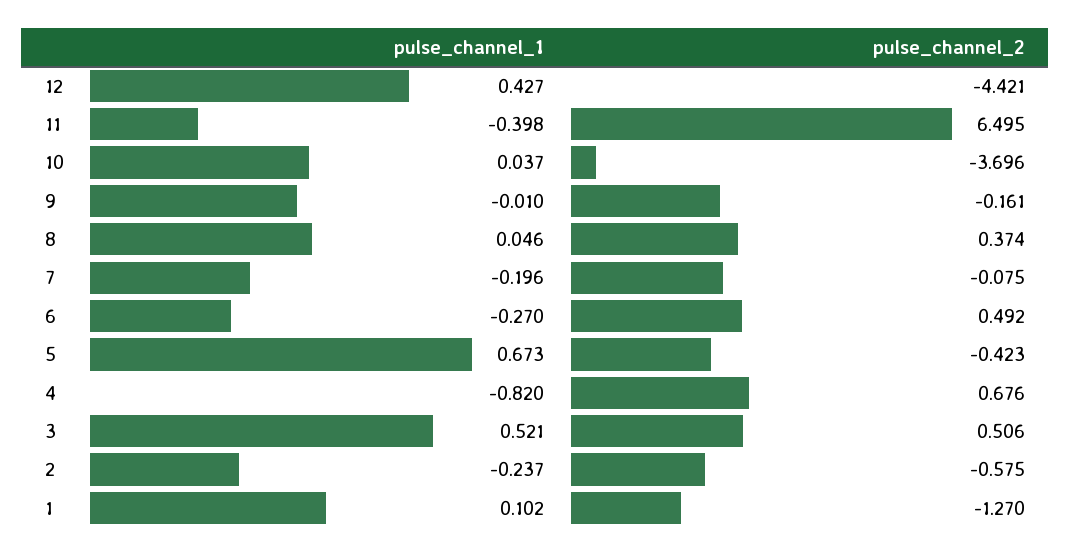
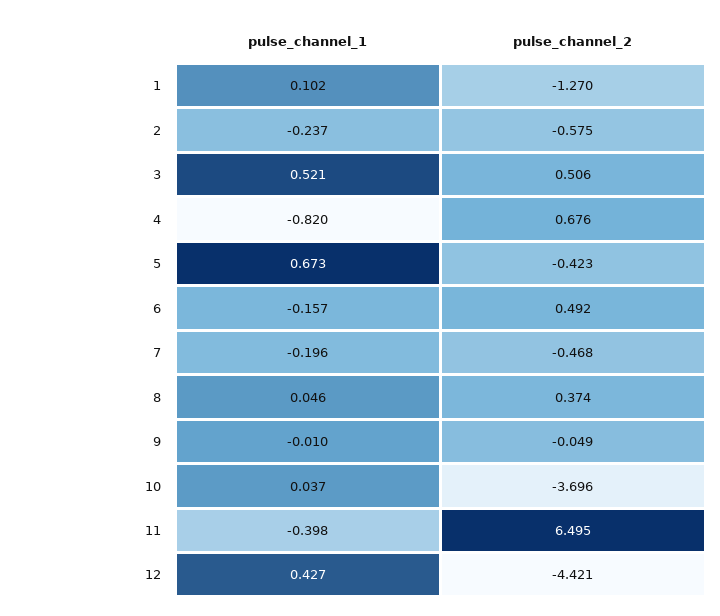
pulse_channel_2, 9: -0.161 -> -0.049
pulse_channel_2, 7: -0.075 -> -0.468
pulse_channel_1, 6: -0.27 -> -0.157

